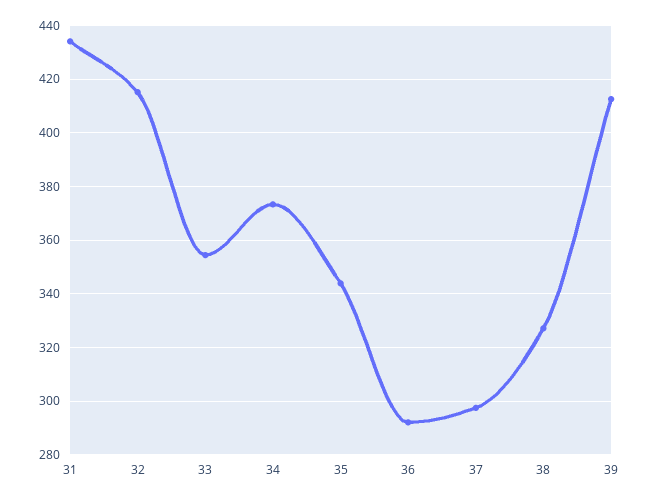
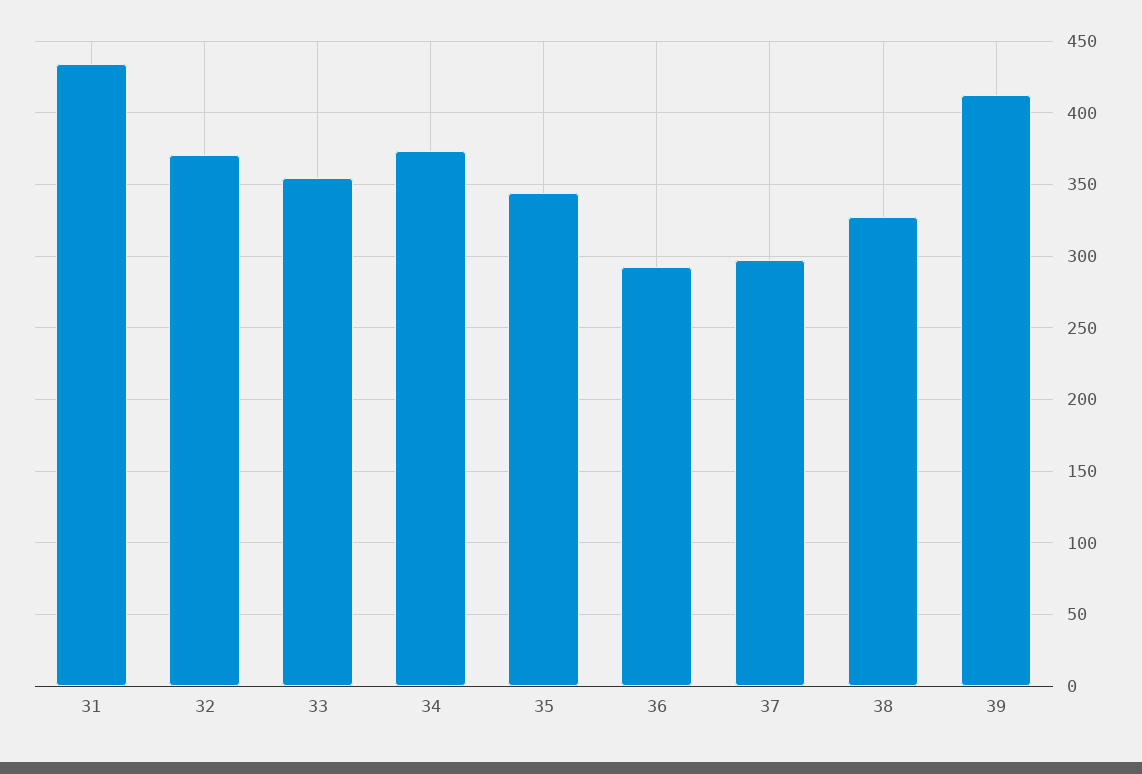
32: 415 -> 370

